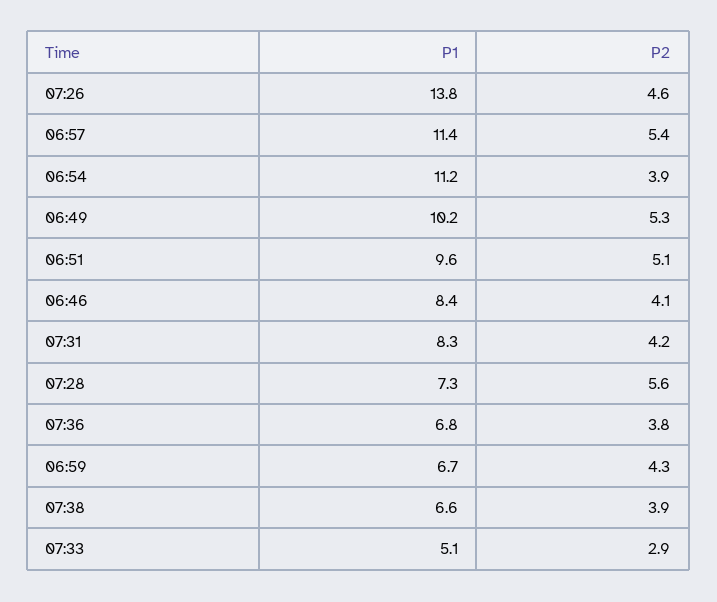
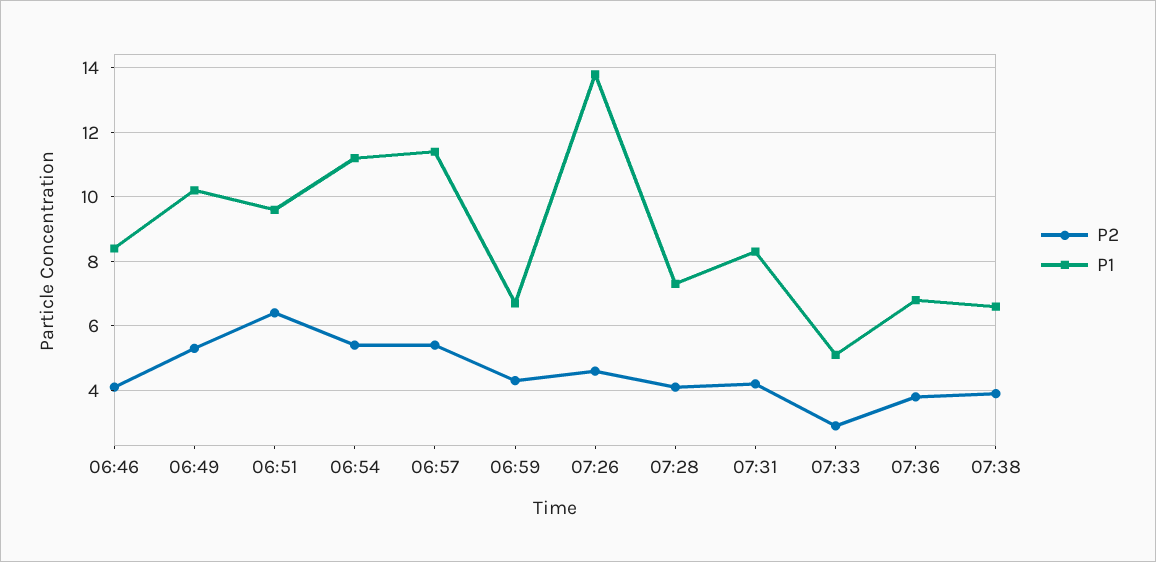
P2, 06:54: 3.9 -> 5.5
P2, 06:51: 5.1 -> 6.5
P2, 07:28: 5.6 -> 4

